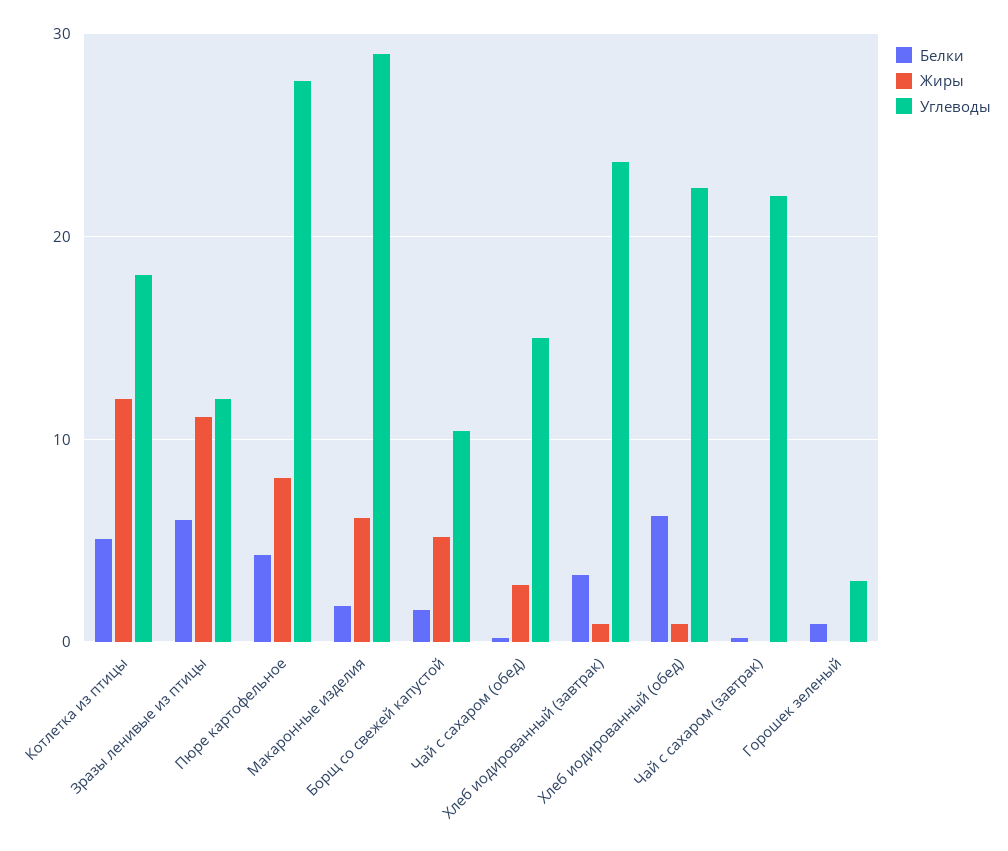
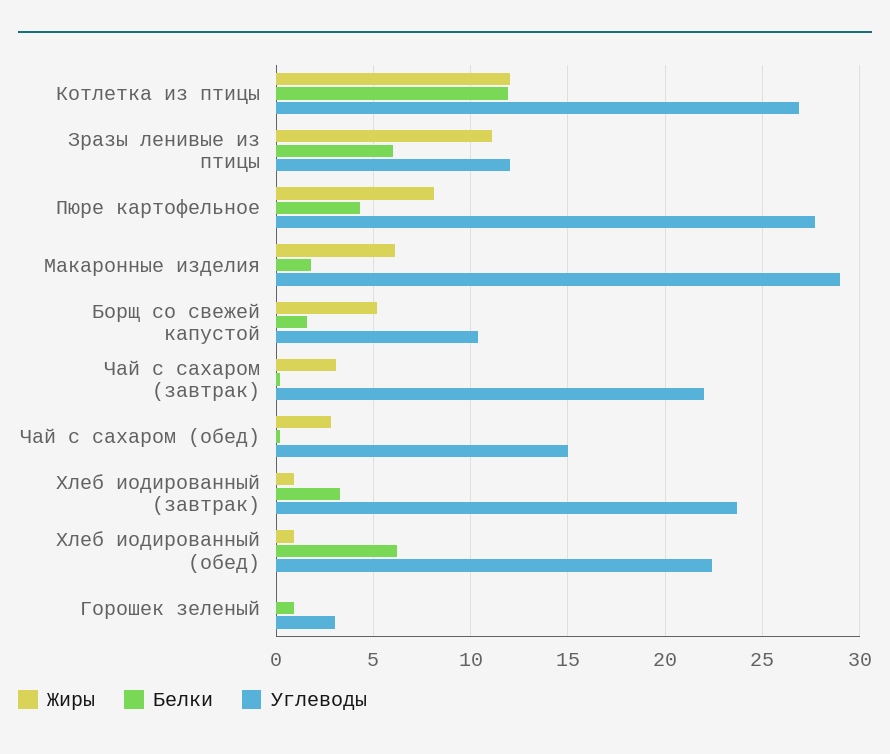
Белки, Котлетка из птицы: 5 -> 12
Углеводы, Котлетка из птицы: 18 -> 27
Жиры, Чай с сахаром (завтрак): 0 -> 3

